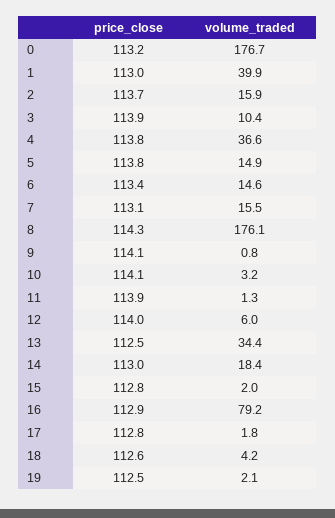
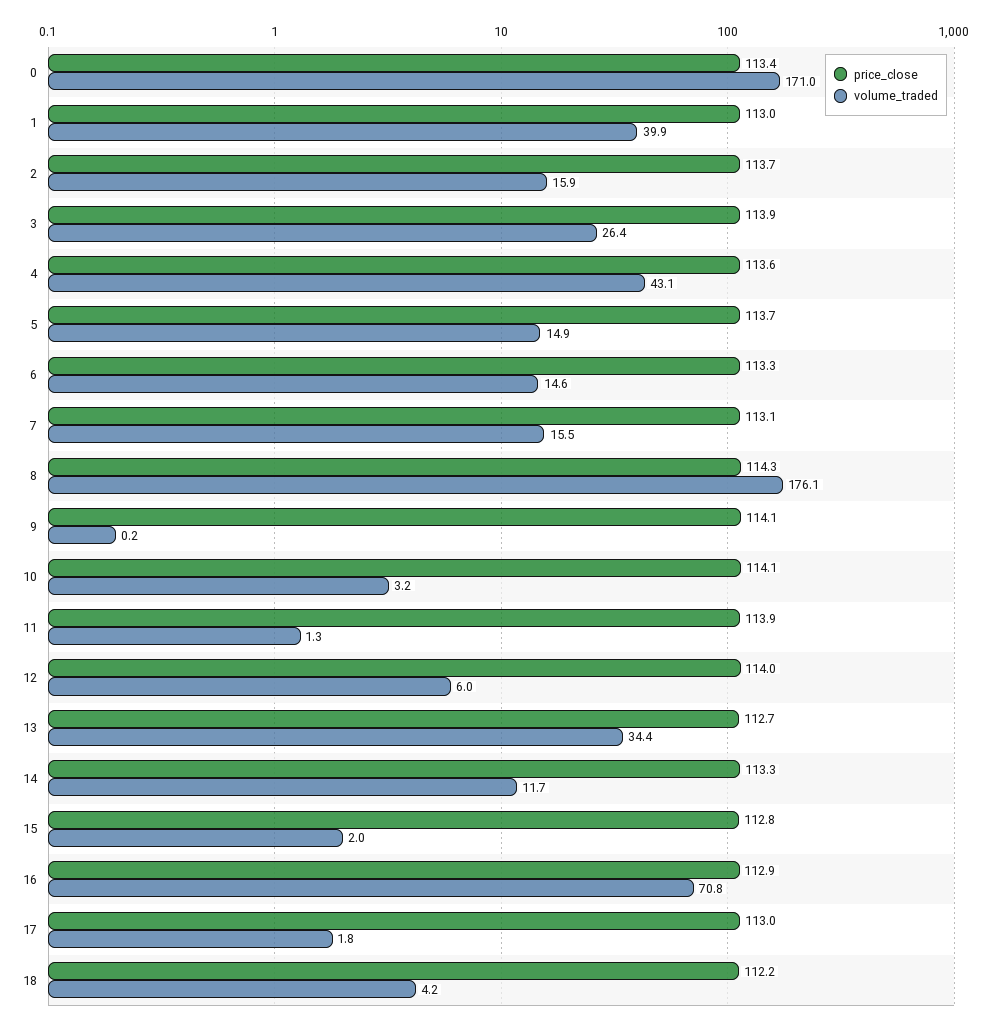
price_close, 0: 113.2 -> 113.4
volume_traded, 0: 176.7 -> 171
volume_traded, 3: 10.4 -> 26.4
price_close, 4: 113.8 -> 113.6
volume_traded, 4: 36.6 -> 43.1
price_close, 5: 113.8 -> 113.7
price_close, 6: 113.4 -> 113.3
volume_traded, 9: 0.8 -> 0.2
price_close, 13: 112.5 -> 112.7
price_close, 14: 113 -> 113.3
volume_traded, 14: 18.4 -> 11.7
volume_traded, 16: 79.2 -> 70.8
price_close, 17: 112.8 -> 113
price_close, 18: 112.6 -> 112.2
price_close, 19: 112.5 -> none
volume_traded, 19: 2.1 -> none

